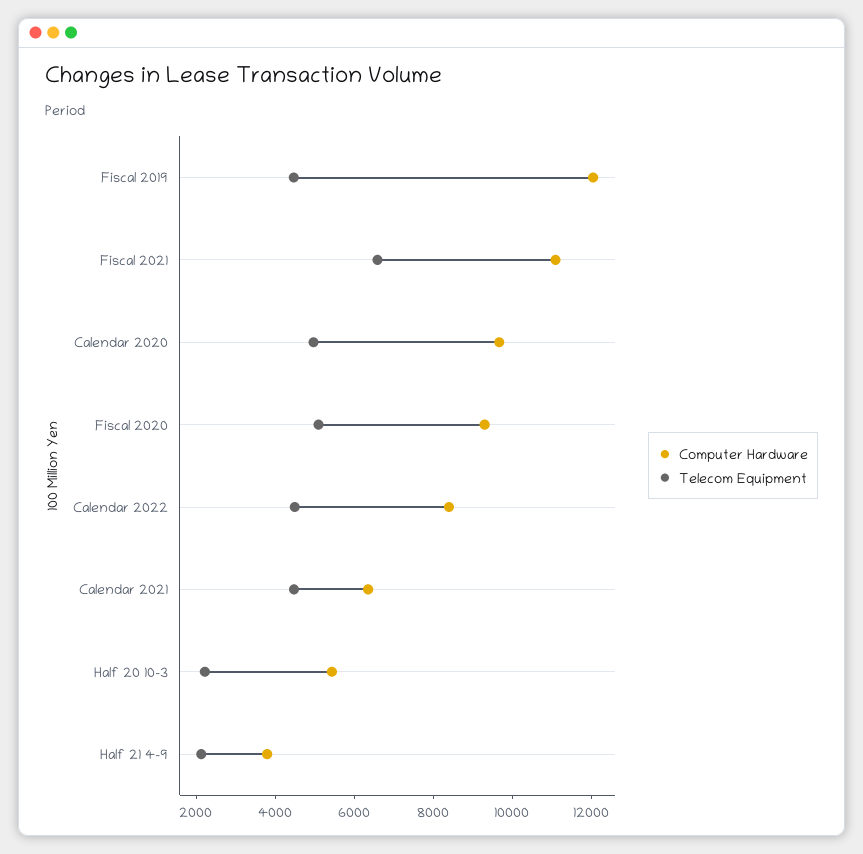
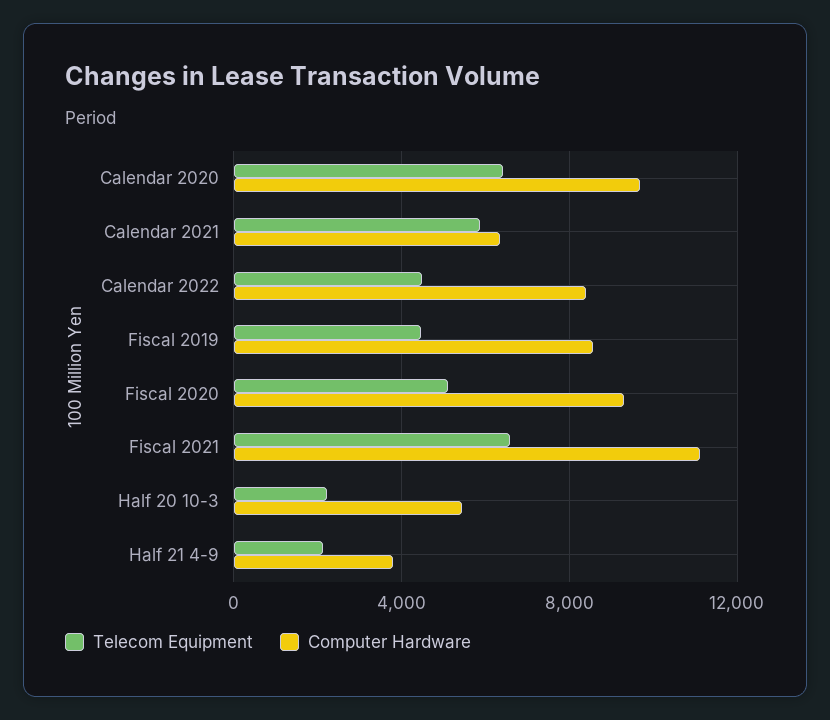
Computer Hardware, Fiscal 2019: 12000 -> 8500
Telecom Equipment, Calendar 2020: 5000 -> 6500
Telecom Equipment, Calendar 2021: 4500 -> 6000

